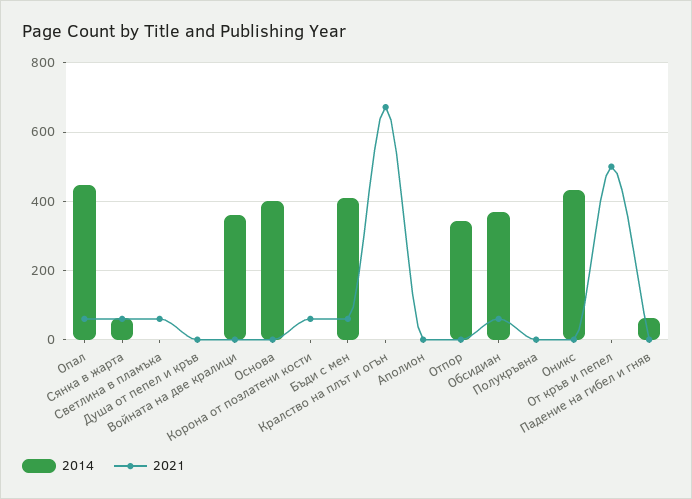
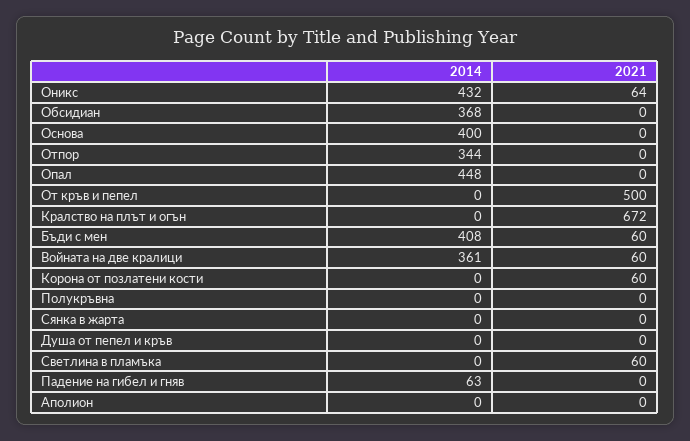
2021, Опал: 60 -> 0
2014, Сянка в жарта: 60 -> 0
2021, Сянка в жарта: 60 -> 0
2021, Войната на две кралици: 0 -> 60
2021, Обсидиан: 60 -> 0
2021, Оникс: 0 -> 64

